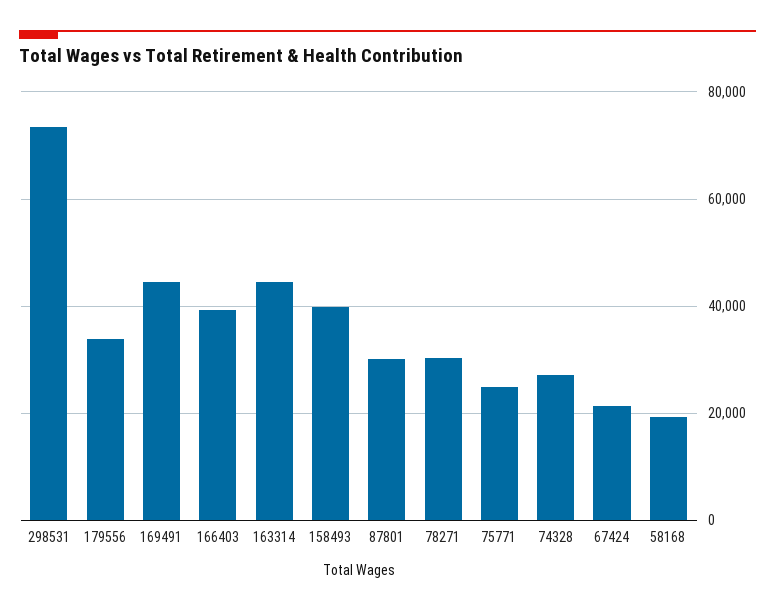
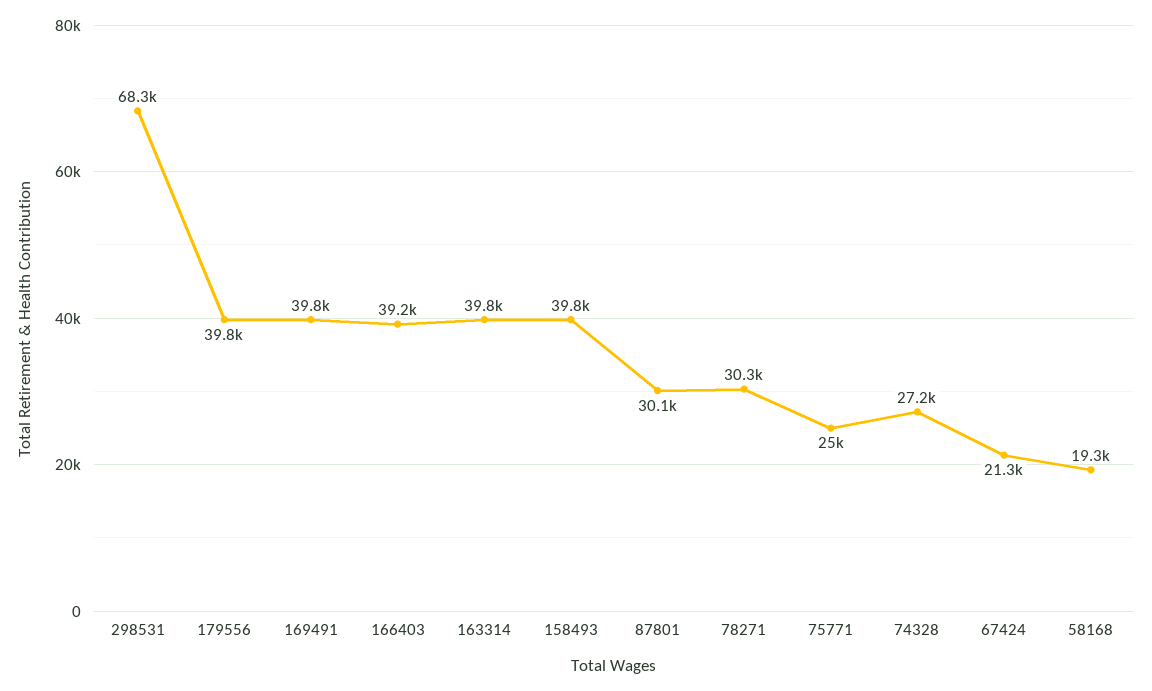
298531: 74000 -> 68300
179556: 34000 -> 39800
169491: 44000 -> 39800
163314: 44000 -> 39800

